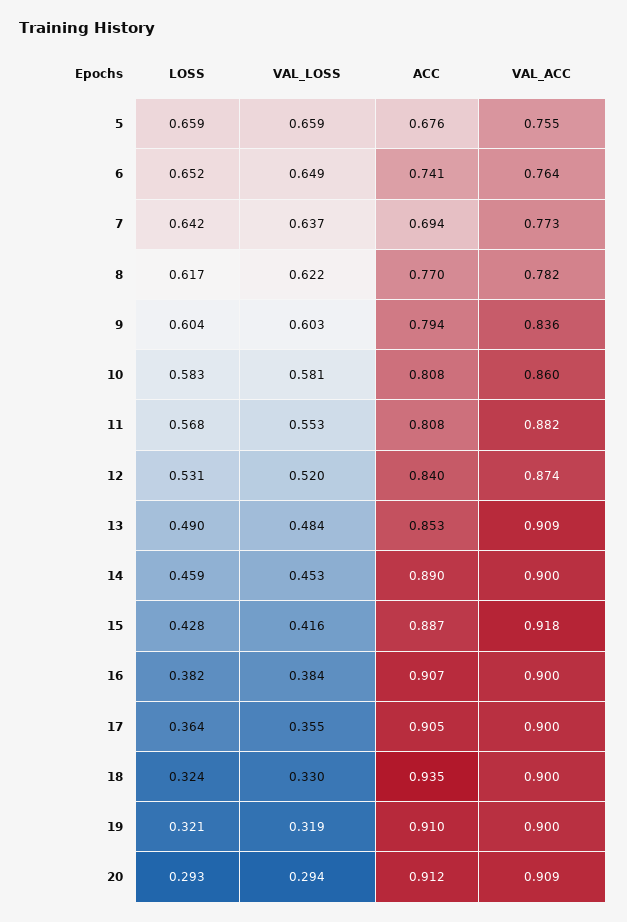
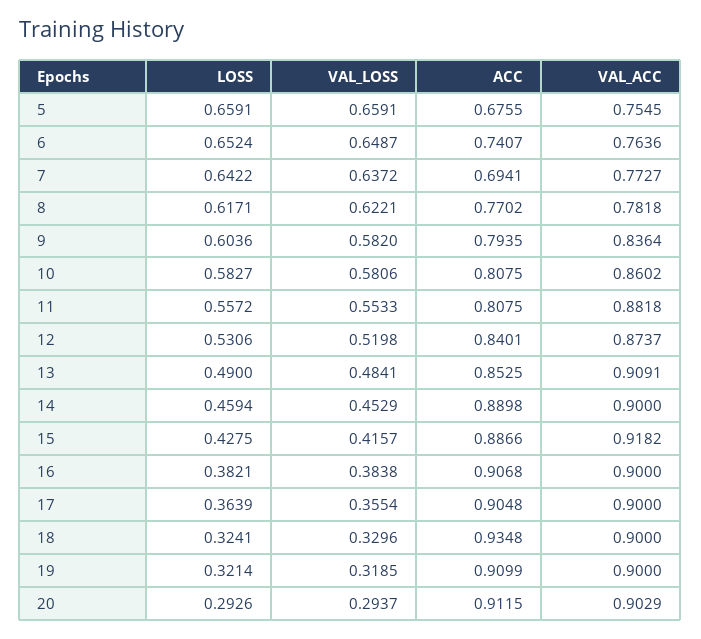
VAL_LOSS, 9: 0.603 -> 0.582
LOSS, 11: 0.568 -> 0.5572
VAL_ACC, 20: 0.909 -> 0.9029

